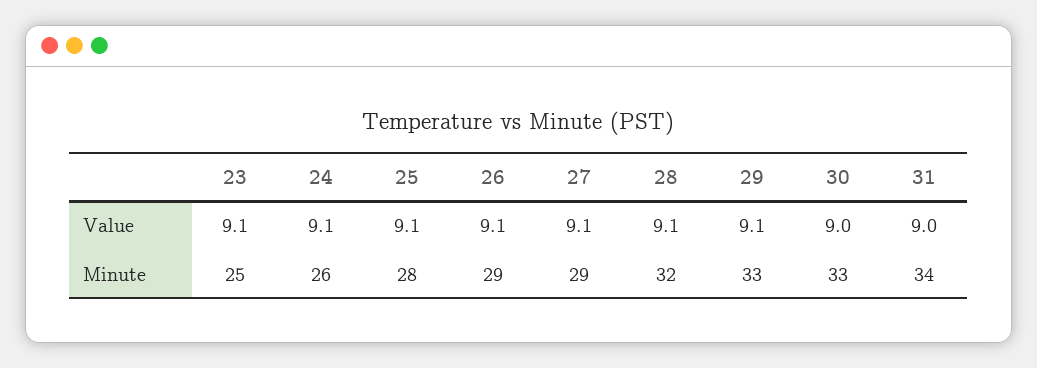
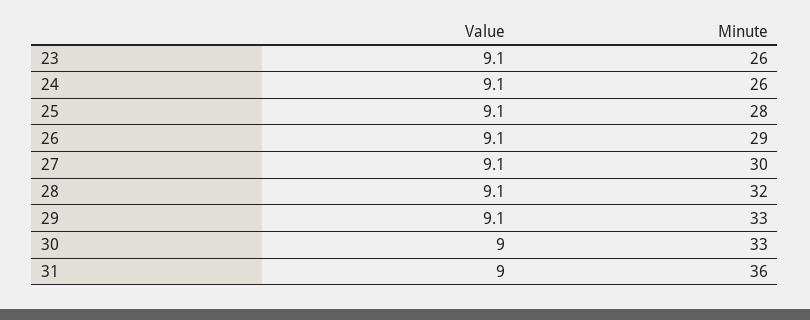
23, Minute: 25 -> 26
27, Minute: 29 -> 30
31, Minute: 34 -> 36

